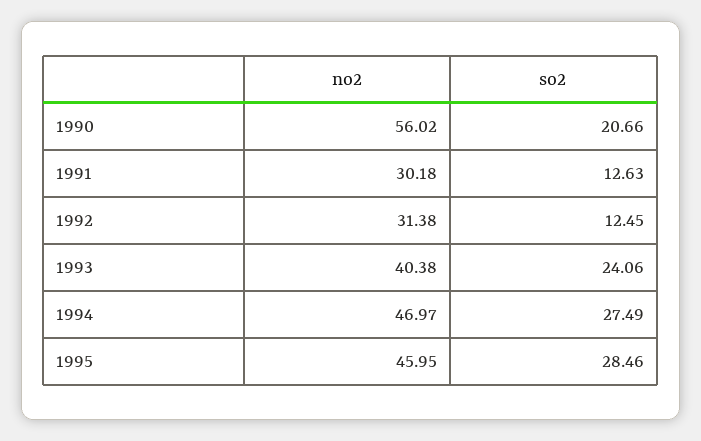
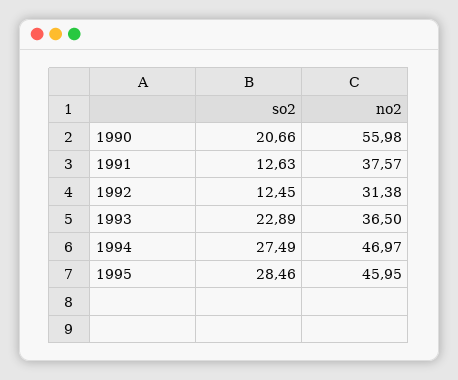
no2, 1990: 56.02 -> 55.98
no2, 1991: 30.18 -> 37.57
no2, 1993: 40.38 -> 36.5
so2, 1993: 24.06 -> 22.89

